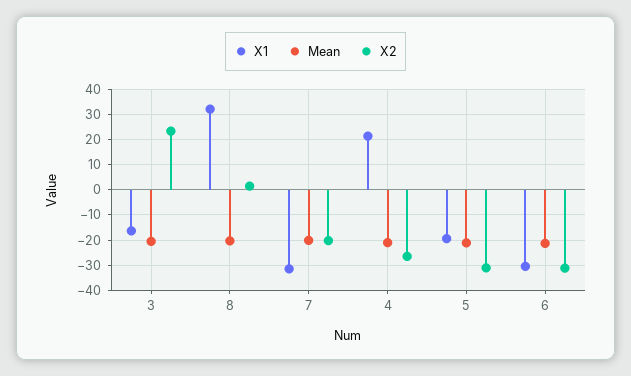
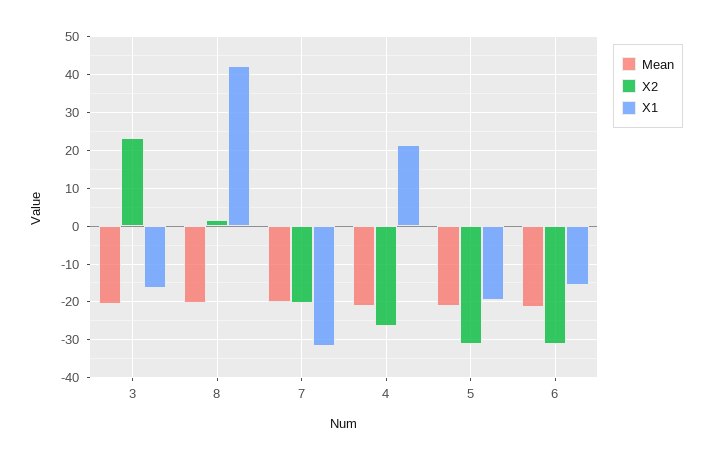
X1, 8: 32.5 -> 42
X1, 6: -30 -> -16

